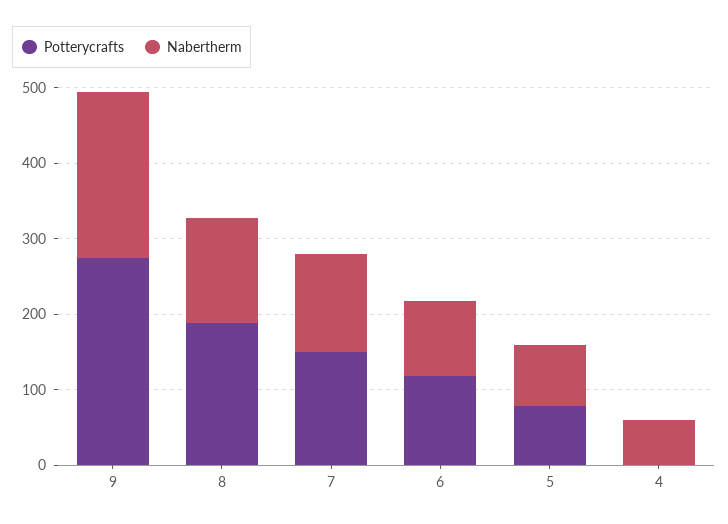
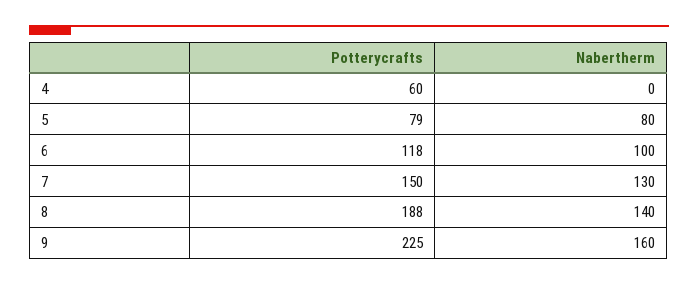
Potterycrafts, 9: 280 -> 225
Nabertherm, 9: 220 -> 160
Potterycrafts, 4: 0 -> 60
Nabertherm, 4: 60 -> 0

